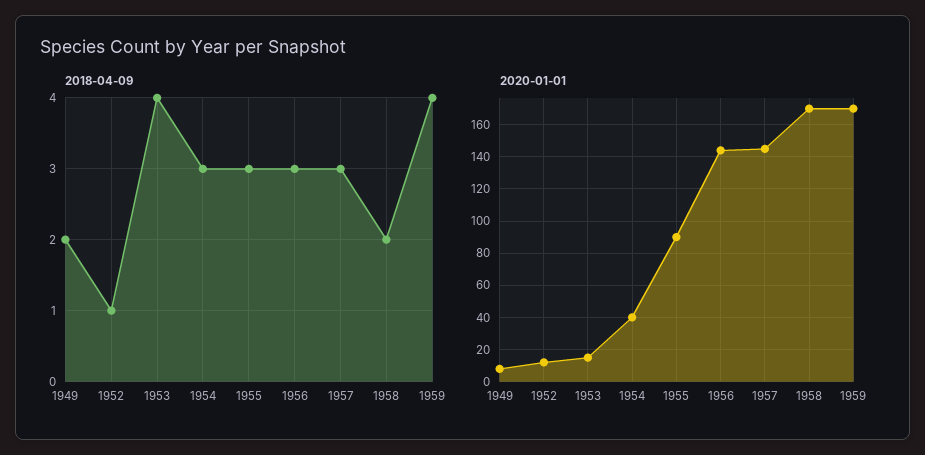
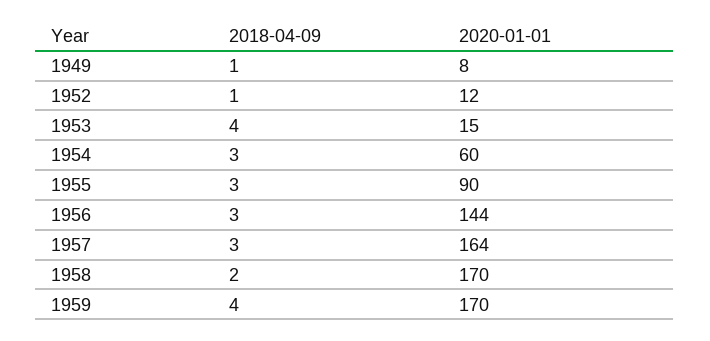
2018-04-09, 1949: 2 -> 1
2020-01-01, 1954: 40 -> 60
2020-01-01, 1957: 145 -> 164

